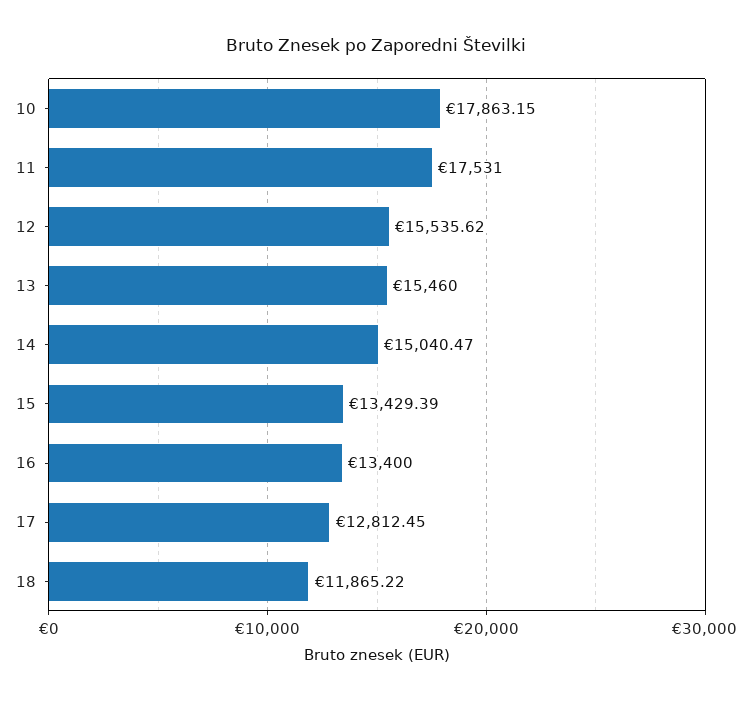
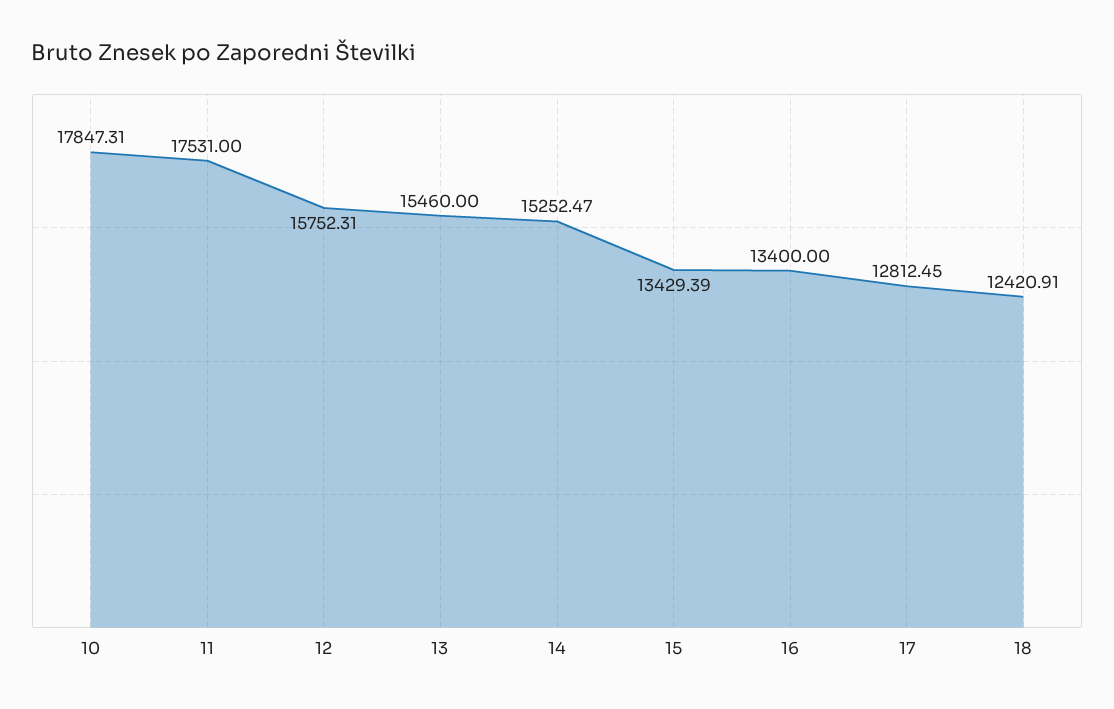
10: 17863.15 -> 17847.31
12: 15535.62 -> 15752.31
14: 15040.47 -> 15252.47
18: 11865.22 -> 12420.91

